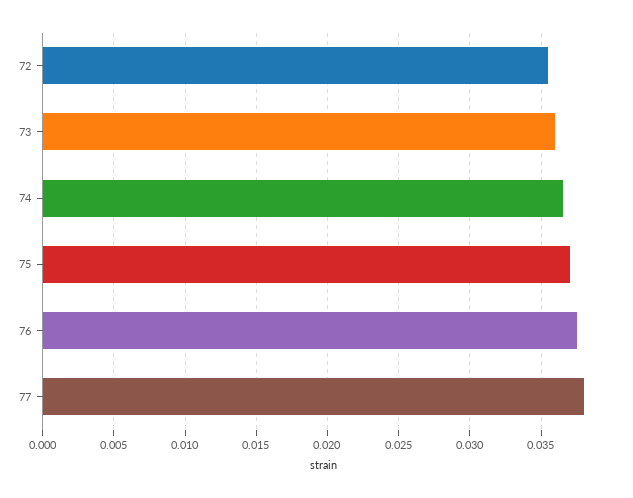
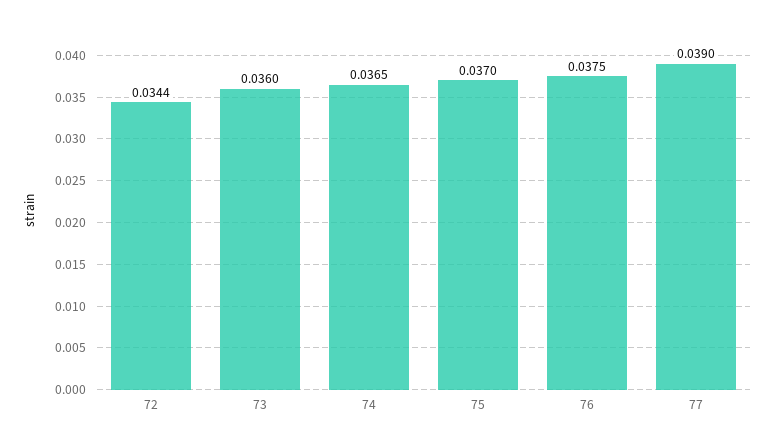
72: 0.0355 -> 0.0344
77: 0.038 -> 0.039

